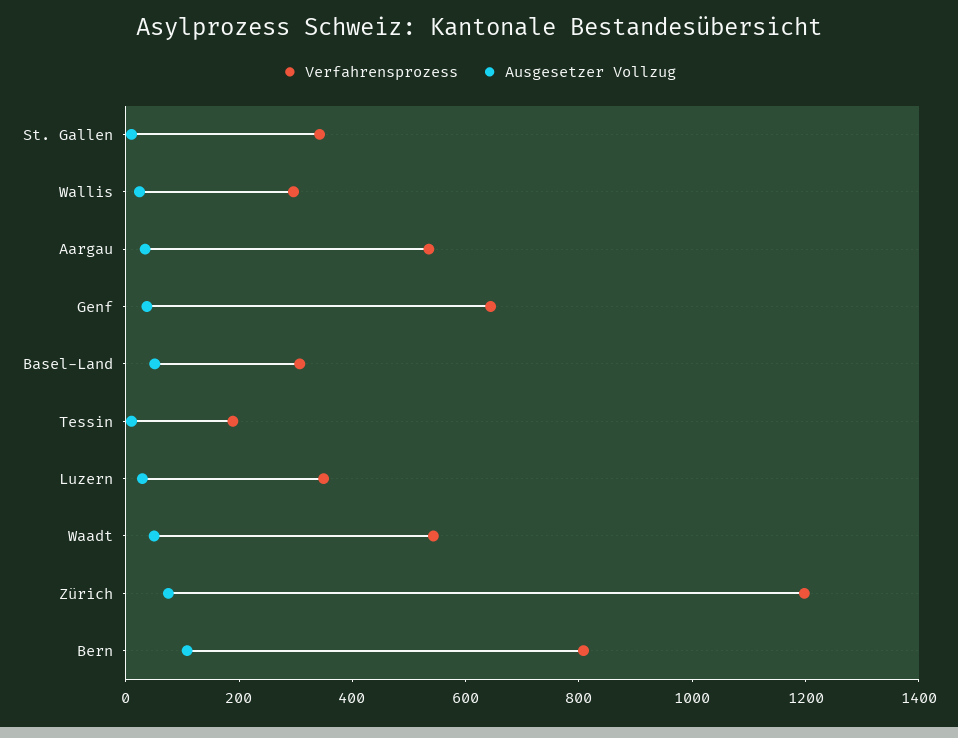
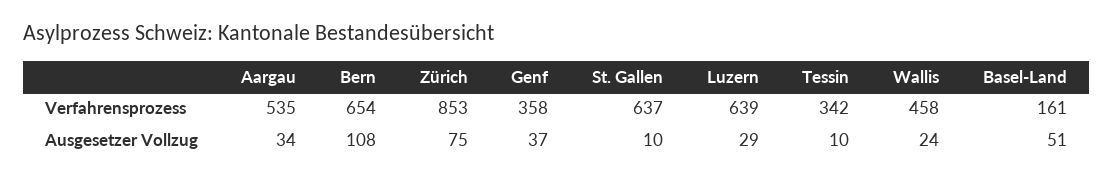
Verfahrensprozess, St. Gallen: 350 -> 637
Verfahrensprozess, Wallis: 300 -> 458
Verfahrensprozess, Genf: 650 -> 358
Verfahrensprozess, Basel-Land: 300 -> 161
Verfahrensprozess, Tessin: 200 -> 342
Verfahrensprozess, Luzern: 350 -> 639
Verfahrensprozess, Waadt: 550 -> none
Ausgesetzer Vollzug, Waadt: 50 -> none
Verfahrensprozess, Zürich: 1200 -> 853
Verfahrensprozess, Bern: 800 -> 654

